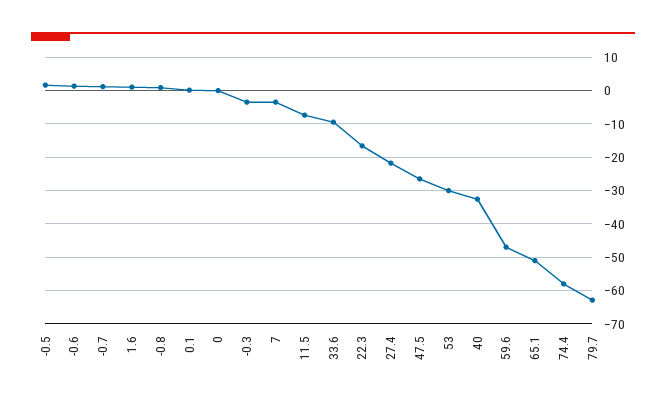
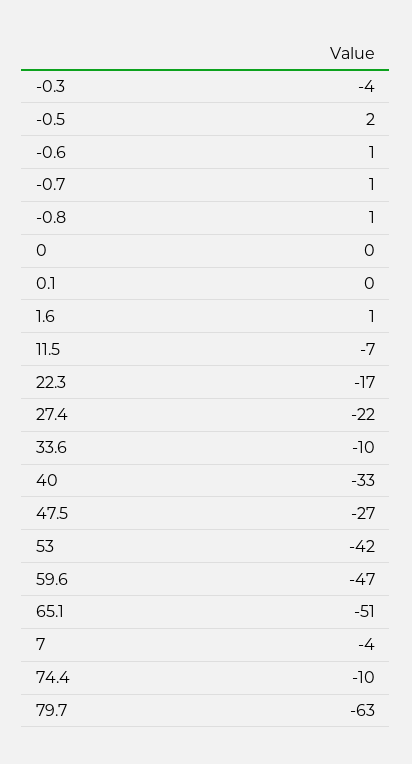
53: -30 -> -42
74.4: -58 -> -10

